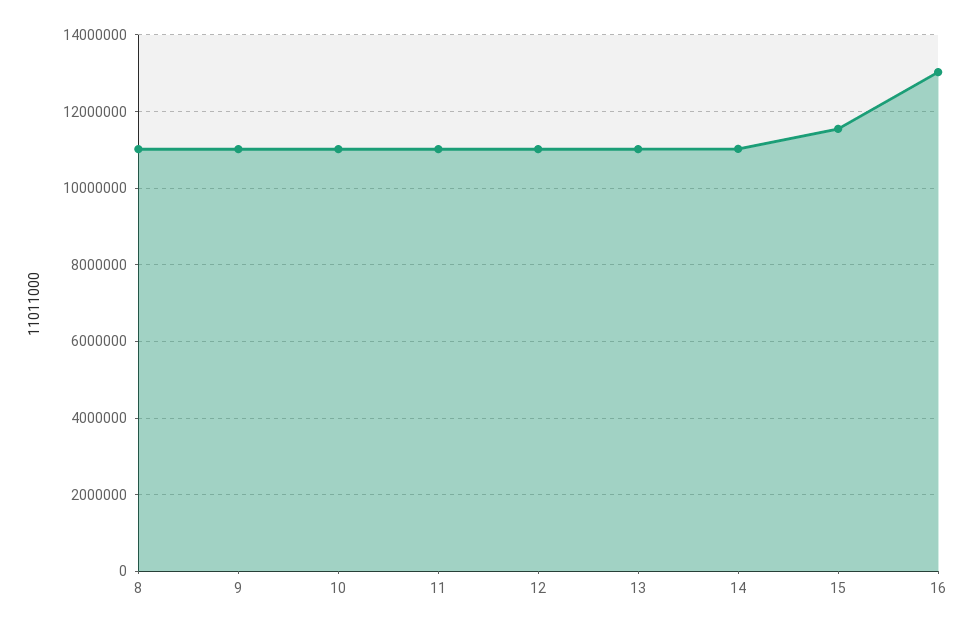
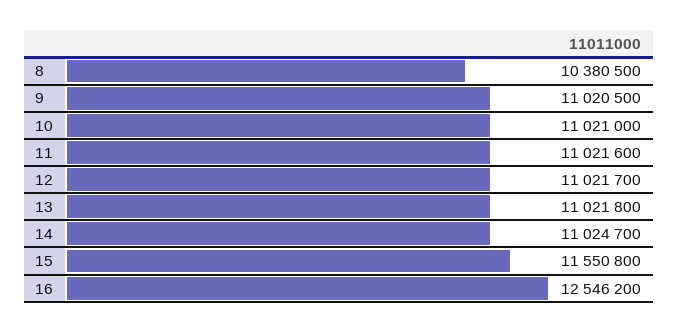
8: 11000000 -> 10380500
16: 13000000 -> 12546200

